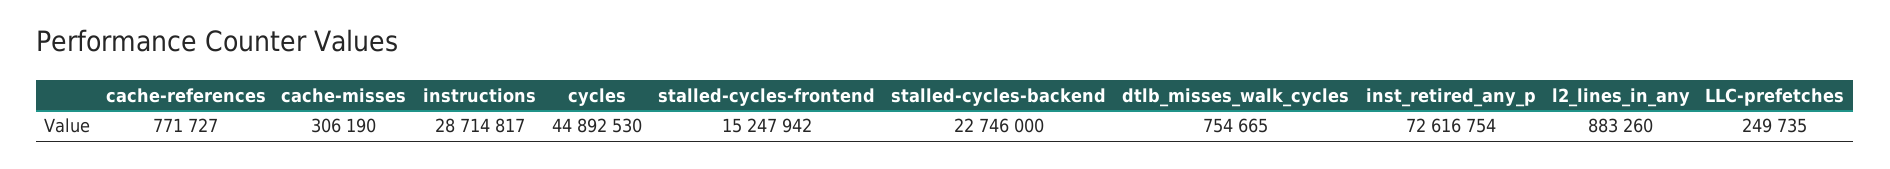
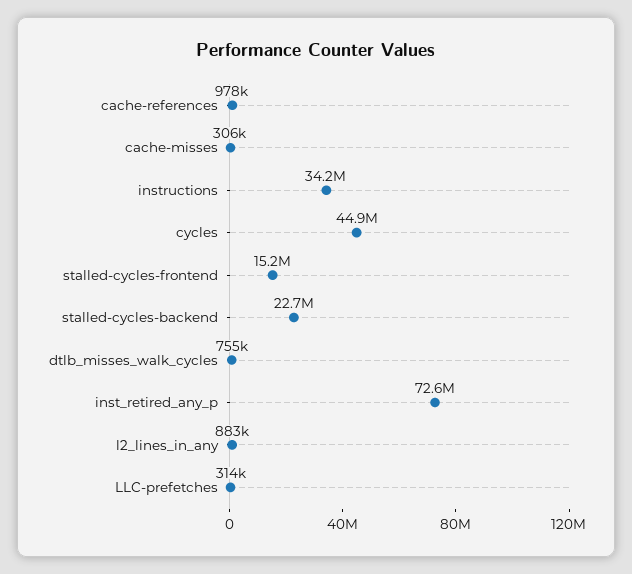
cache-references: 771727 -> 978000
instructions: 28714817 -> 34200000
LLC-prefetches: 249735 -> 314000

